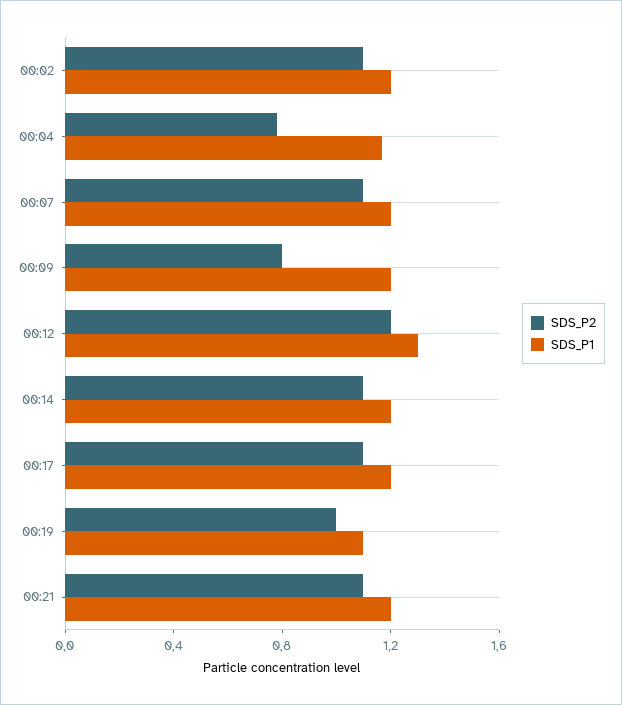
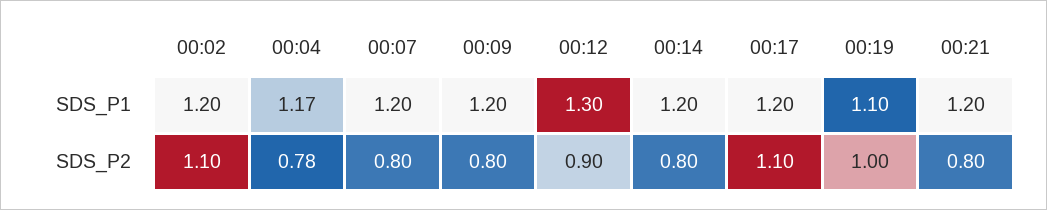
SDS_P2, 00:07: 1.1 -> 0.8
SDS_P2, 00:12: 1.2 -> 0.9
SDS_P2, 00:14: 1.1 -> 0.8
SDS_P2, 00:21: 1.1 -> 0.8

